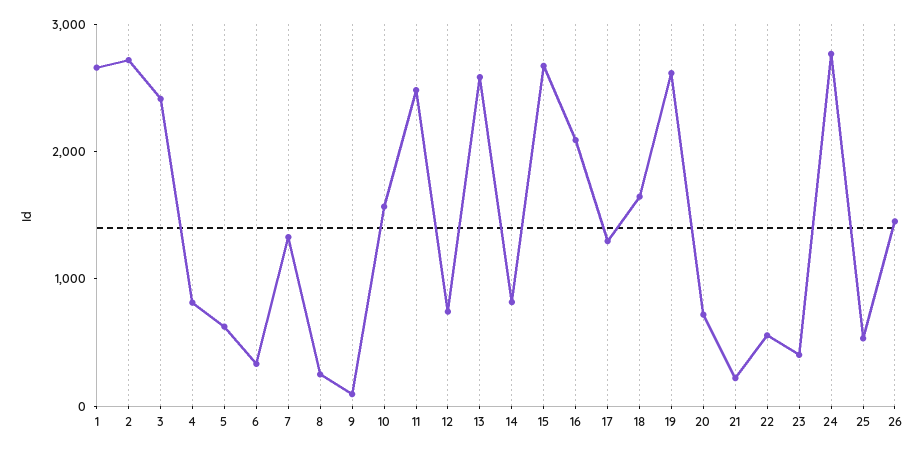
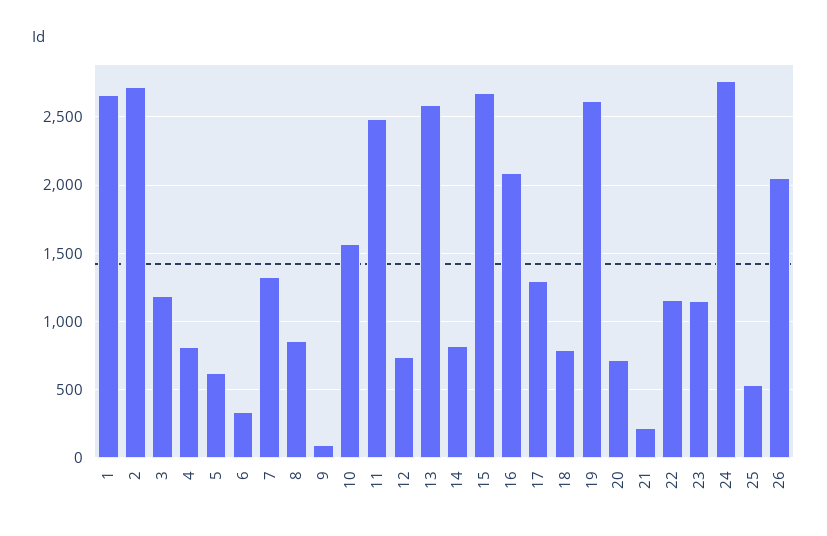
3: 2400 -> 1200
8: 200 -> 850
18: 1600 -> 800
22: 600 -> 1150
23: 400 -> 1150
26: 1400 -> 2050

